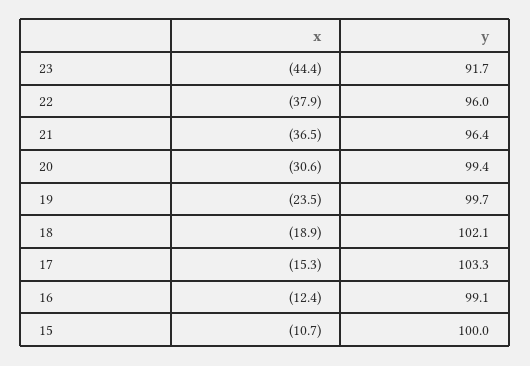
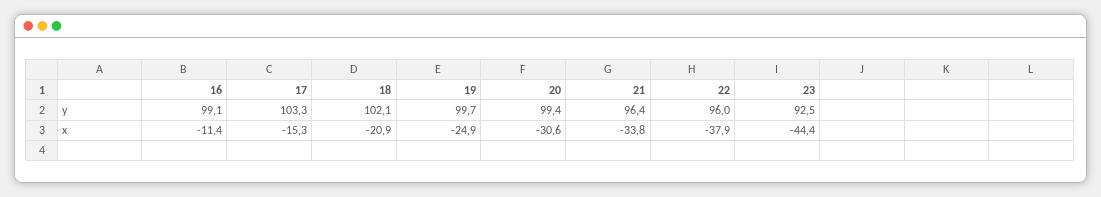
y, 23: 91.7 -> 92.5
x, 21: -36.5 -> -33.8
x, 19: -23.5 -> -24.9
x, 18: -18.9 -> -20.9
x, 16: -12.4 -> -11.4
x, 15: -10.7 -> none
y, 15: 100 -> none

